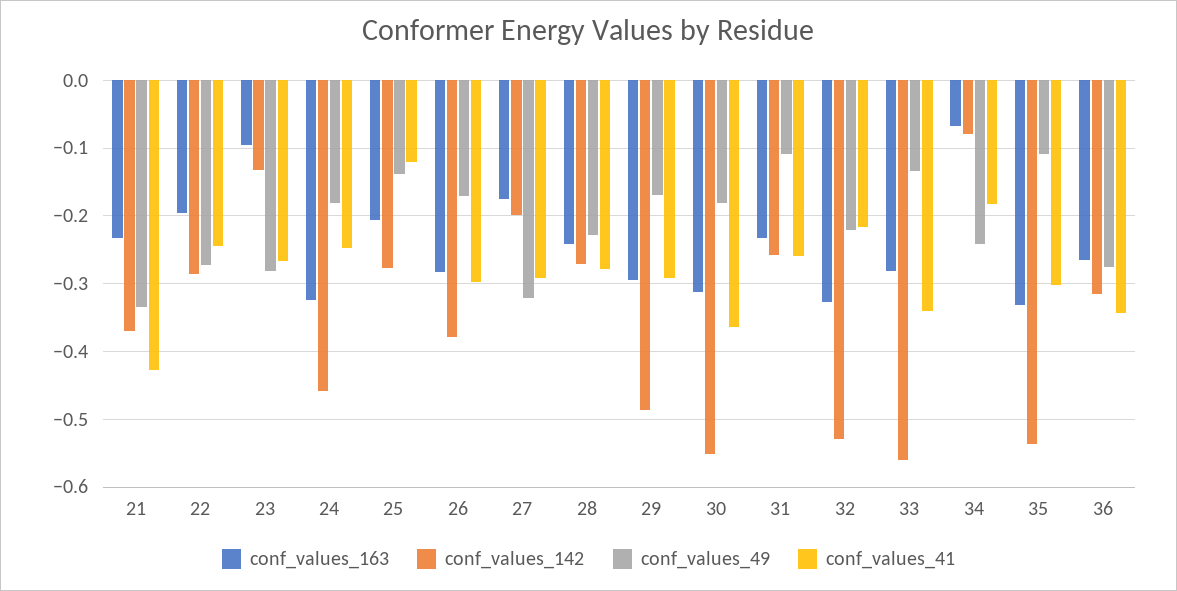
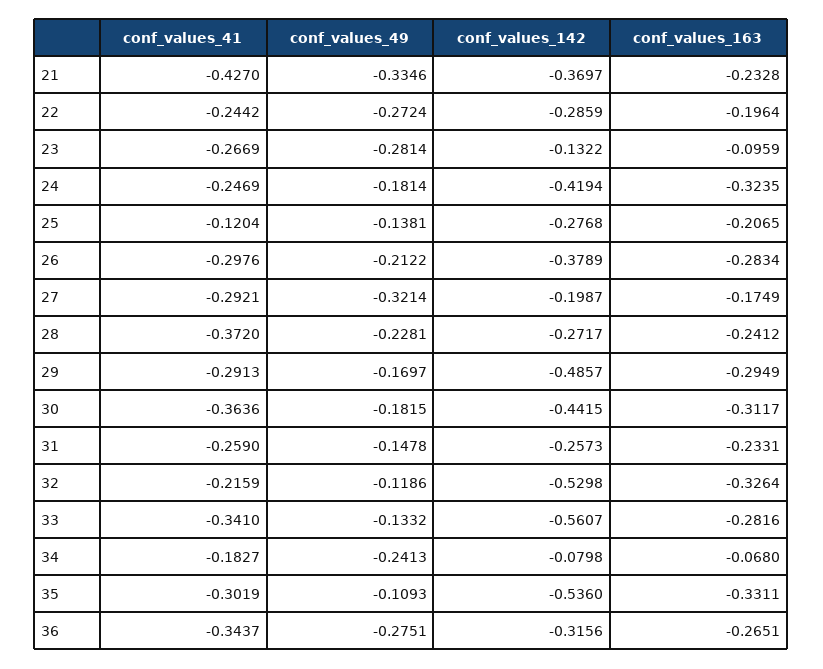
conf_values_142, 24: -0.46 -> -0.4194
conf_values_49, 26: -0.17 -> -0.2122
conf_values_41, 28: -0.28 -> -0.372
conf_values_142, 30: -0.55 -> -0.4415
conf_values_49, 31: -0.11 -> -0.1478
conf_values_49, 32: -0.22 -> -0.1186

